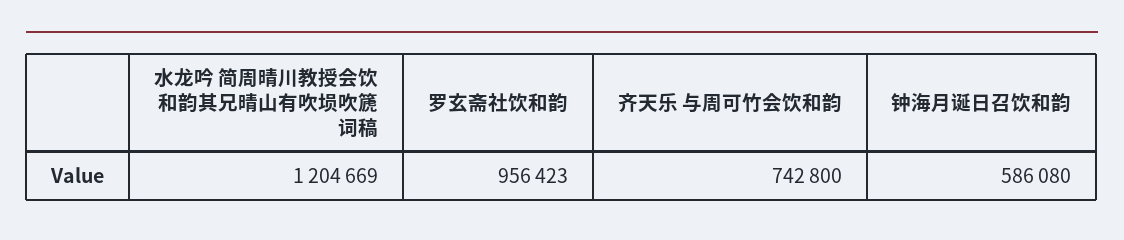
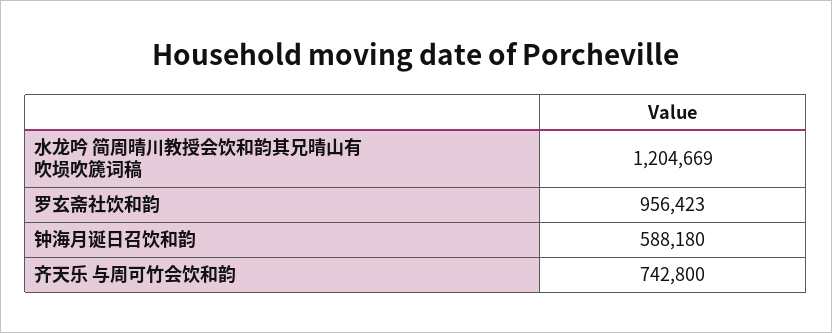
钟海月诞日召饮和韵: 586080 -> 588180

